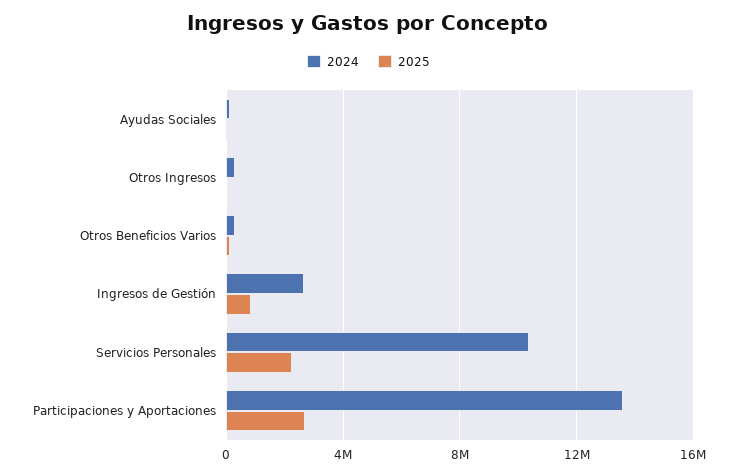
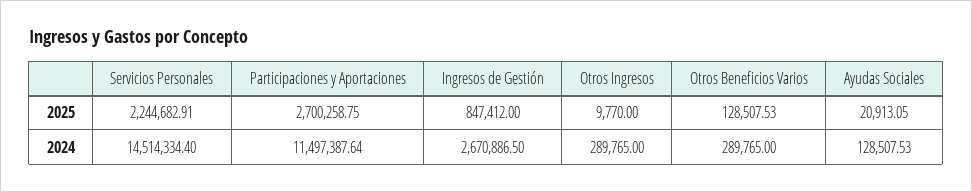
2024, Servicios Personales: 10500000 -> 14514334.4
2024, Participaciones y Aportaciones: 13500000 -> 11497387.64

